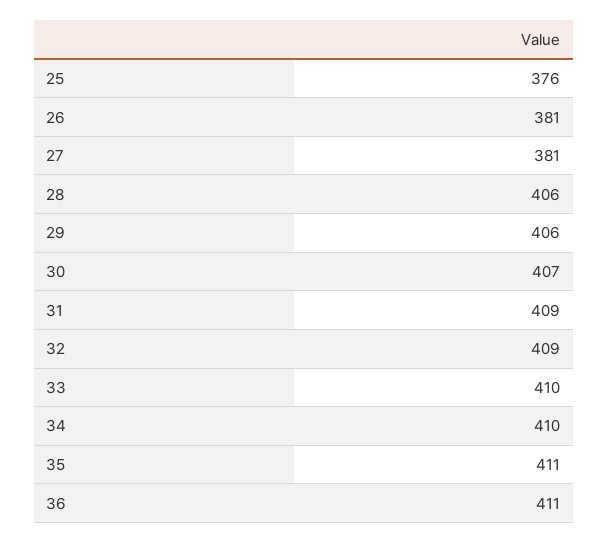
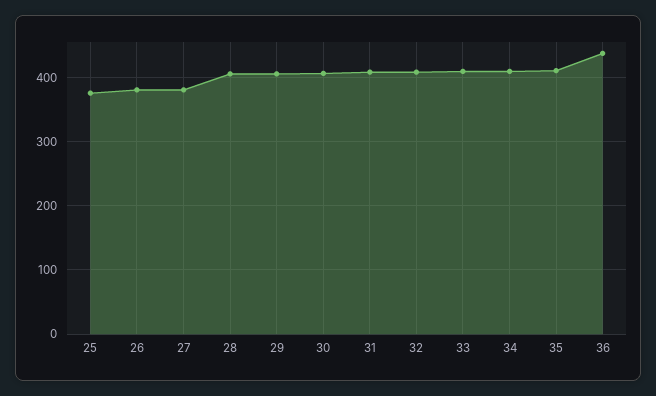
36: 411 -> 440

